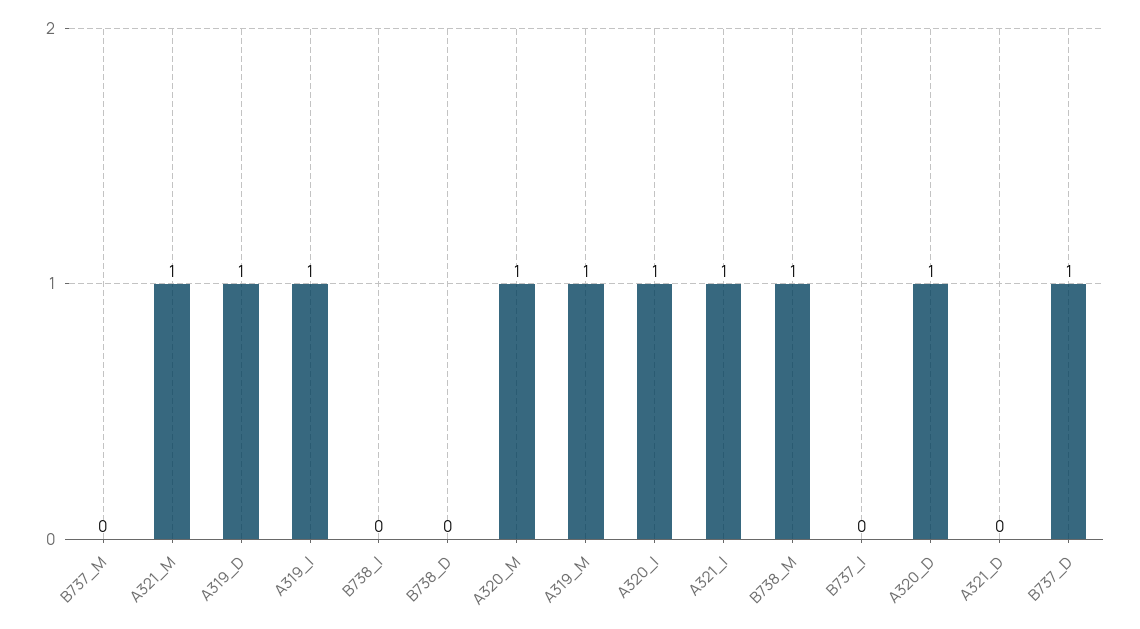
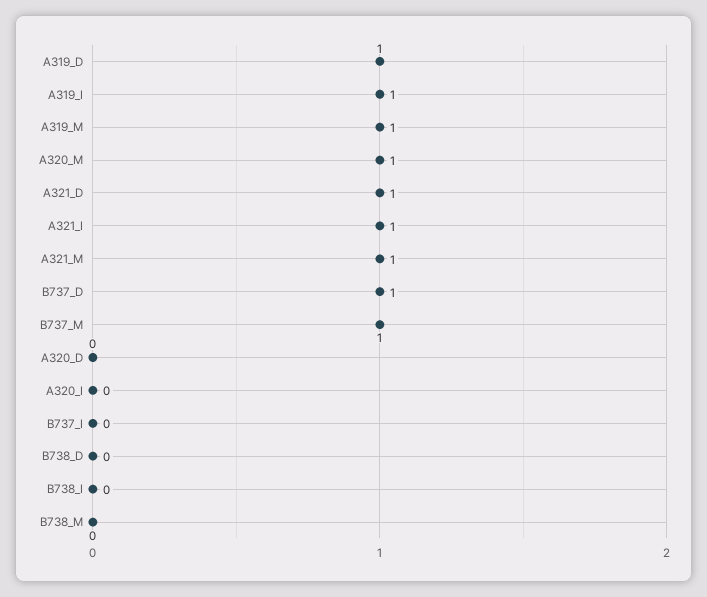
B737_M: 0 -> 1
A320_I: 1 -> 0
B738_M: 1 -> 0
A320_D: 1 -> 0
A321_D: 0 -> 1

